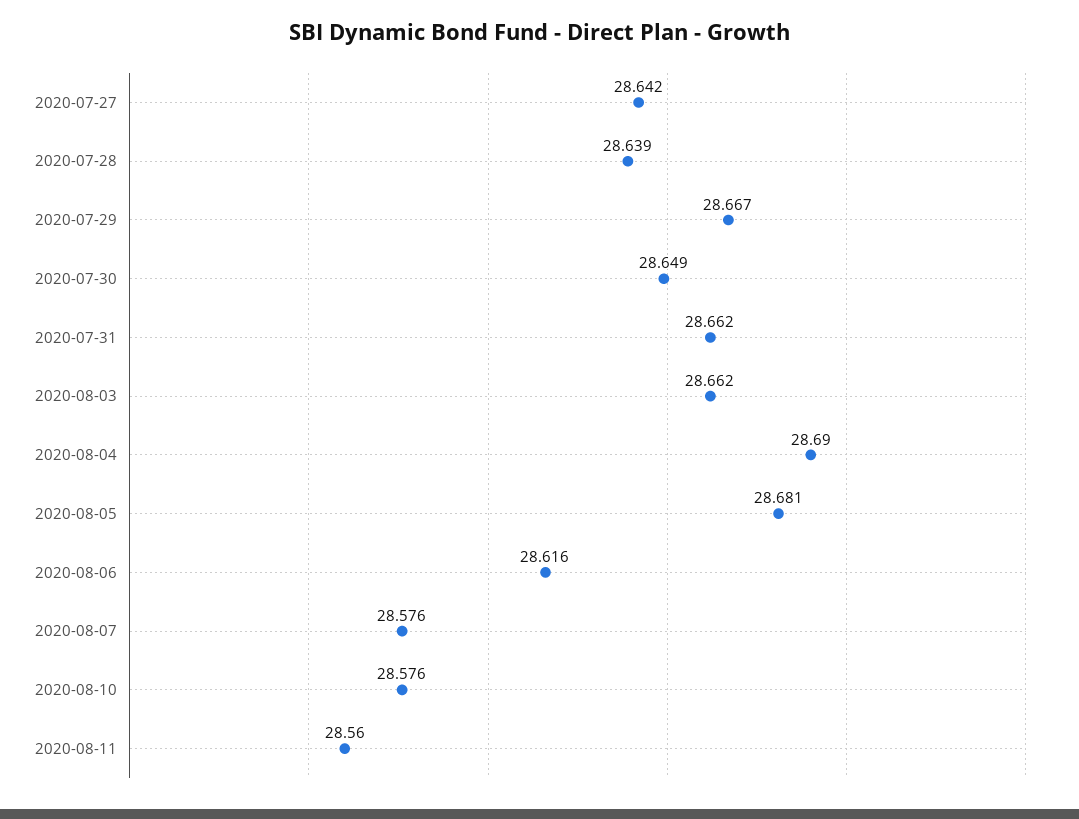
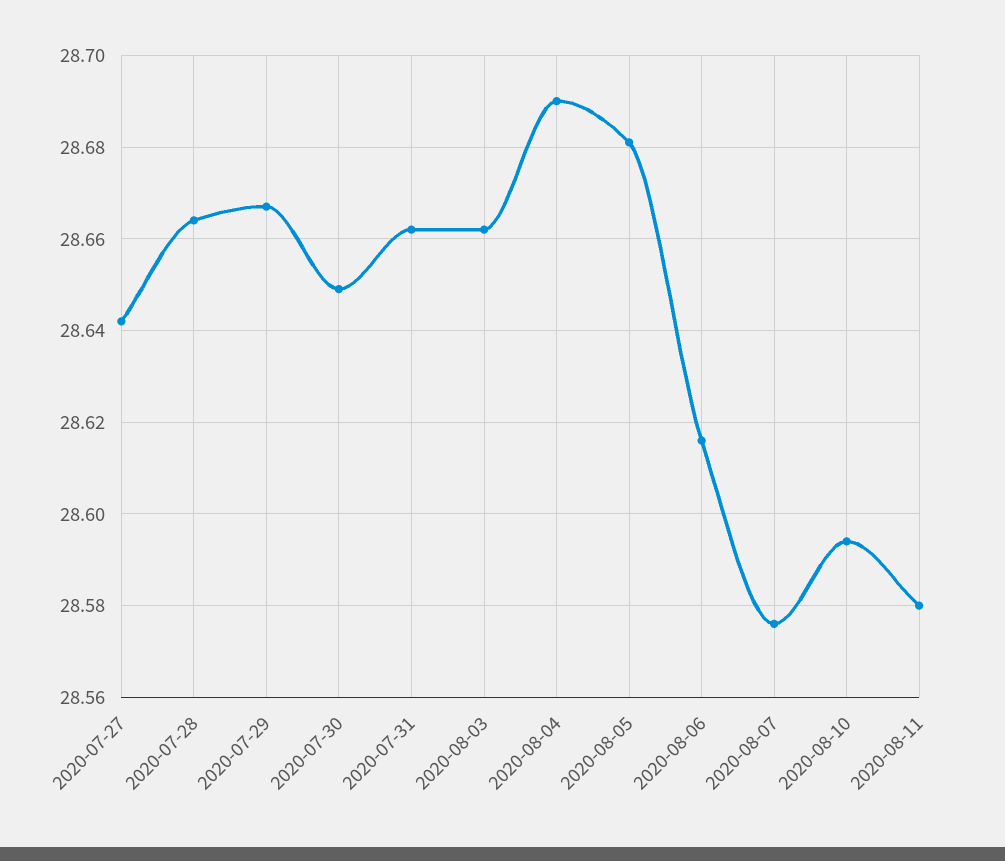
2020-07-28: 28.639 -> 28.665
2020-08-10: 28.576 -> 28.595
2020-08-11: 28.56 -> 28.58

